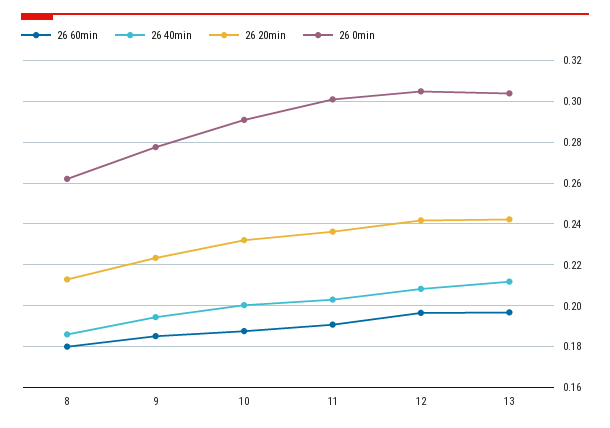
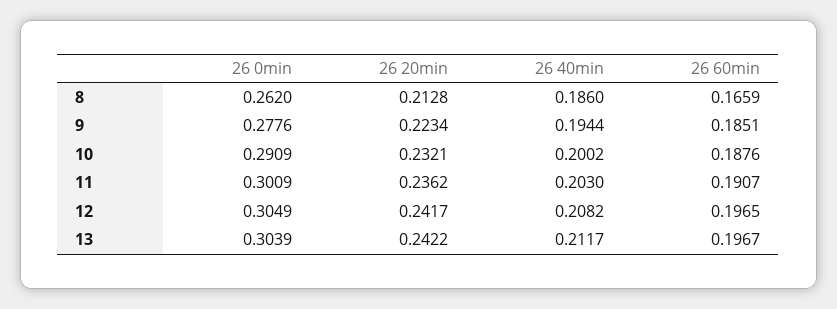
26 60min, 8: 0.18 -> 0.1659

